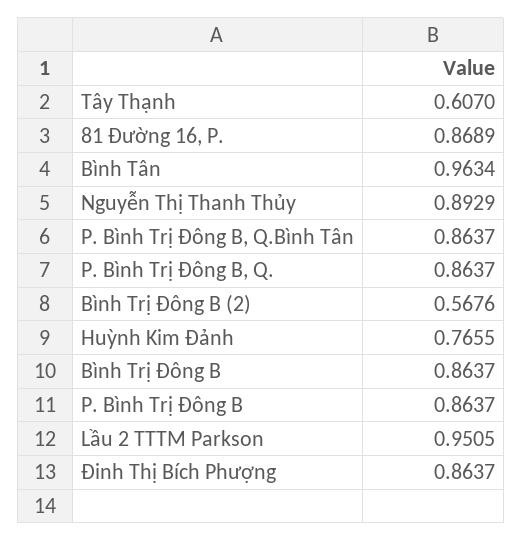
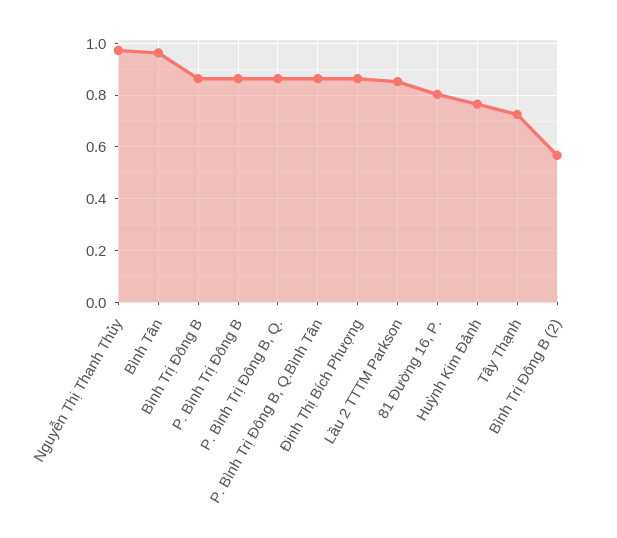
Tây Thạnh: 0.607 -> 0.725
81 Đường 16, P.: 0.8689 -> 0.8
Nguyễn Thị Thanh Thủy: 0.8929 -> 0.975
Lầu 2 TTTM Parkson: 0.9505 -> 0.85

